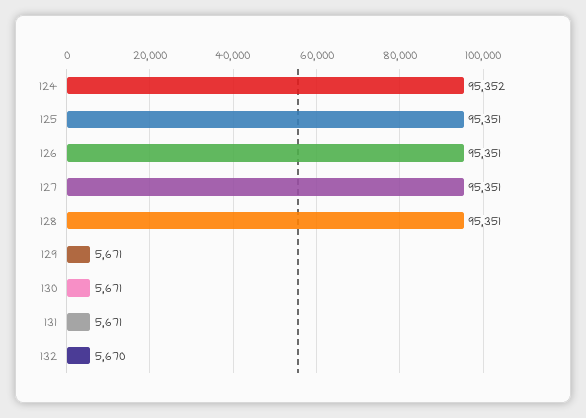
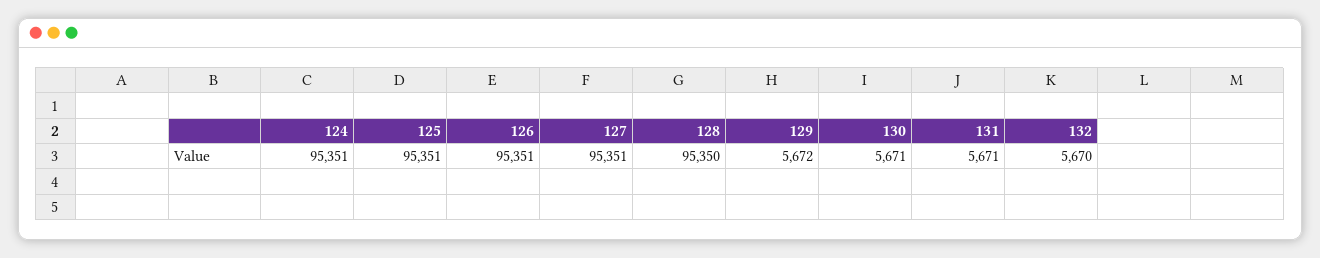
124: 95352 -> 95351
128: 95351 -> 95350
129: 5671 -> 5672

